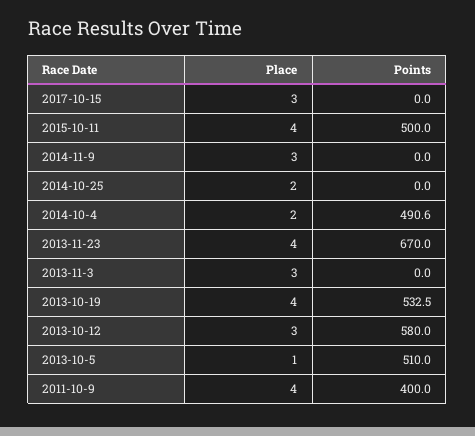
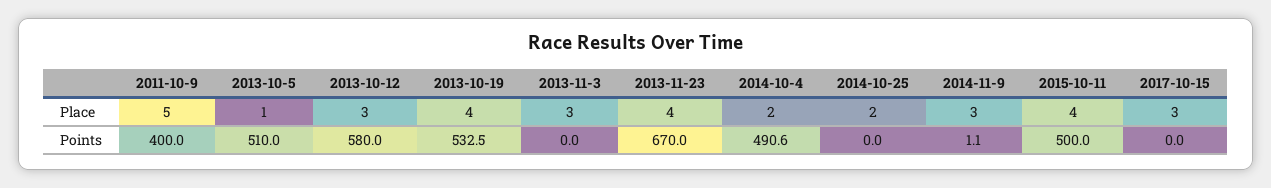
Points, 2014-11-9: 0 -> 1.1
Place, 2011-10-9: 4 -> 5

